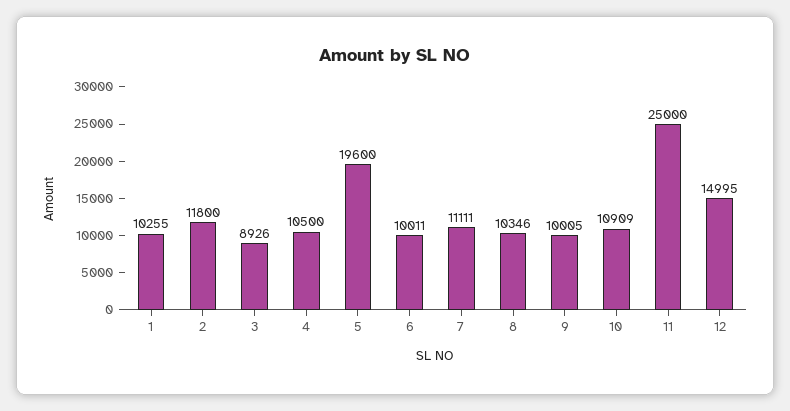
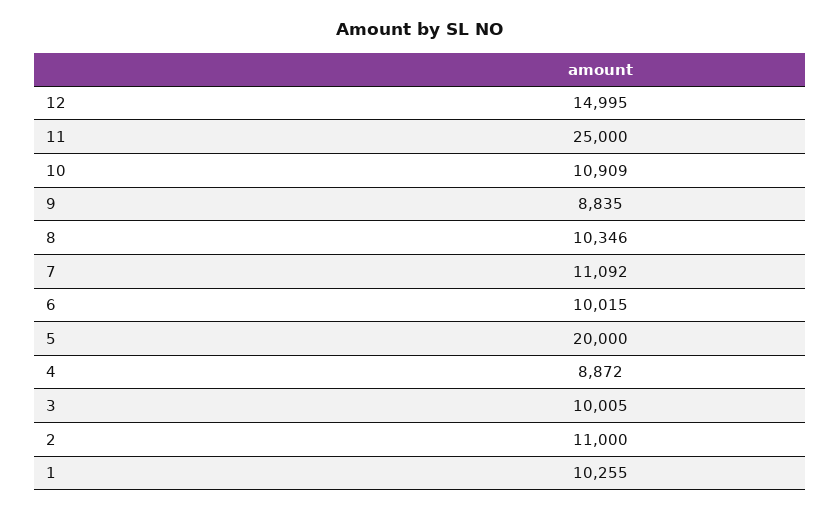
2: 11800 -> 11000
3: 8926 -> 10005
4: 10500 -> 8872
5: 19600 -> 20000
6: 10011 -> 10015
7: 11111 -> 11092
9: 10005 -> 8835

